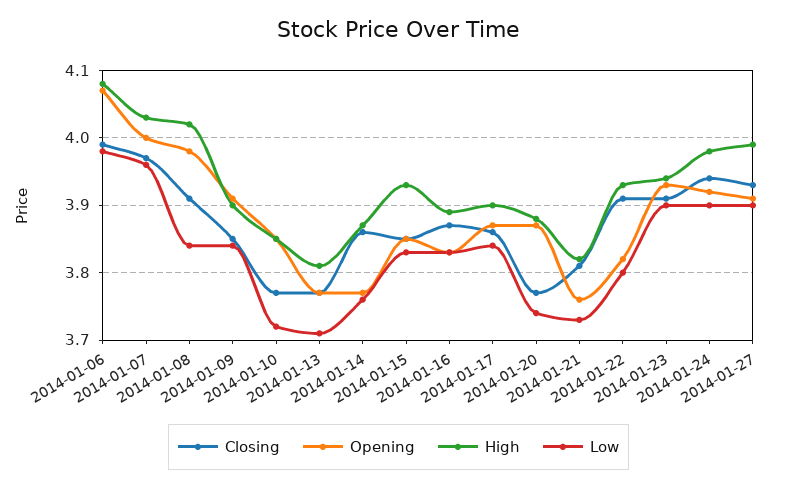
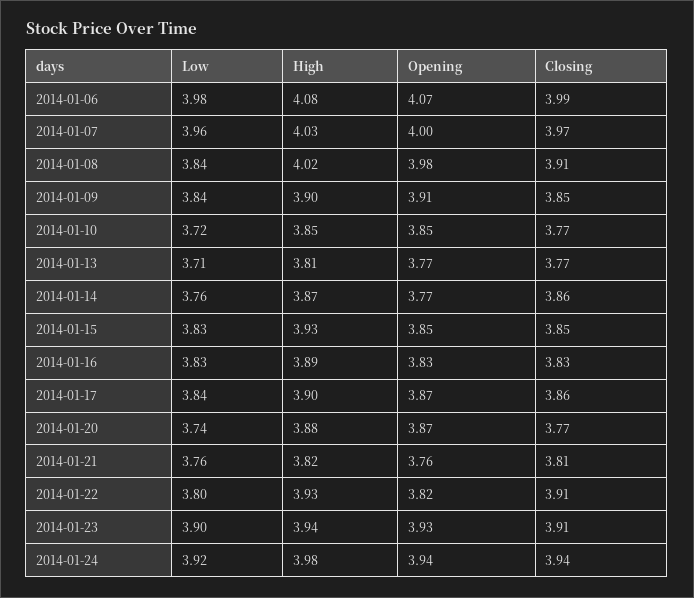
Closing, 2014-01-16: 3.87 -> 3.83
Low, 2014-01-21: 3.73 -> 3.76
Opening, 2014-01-24: 3.92 -> 3.94
Low, 2014-01-24: 3.9 -> 3.92
Closing, 2014-01-27: 3.93 -> none
Opening, 2014-01-27: 3.91 -> none
High, 2014-01-27: 3.99 -> none
Low, 2014-01-27: 3.9 -> none

